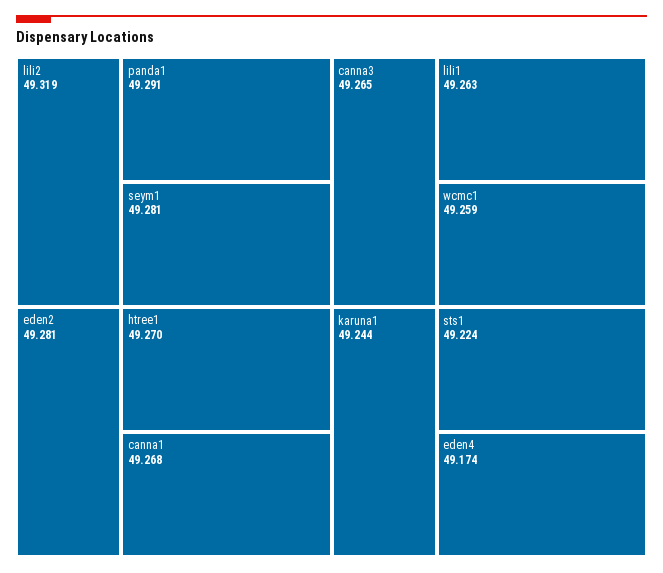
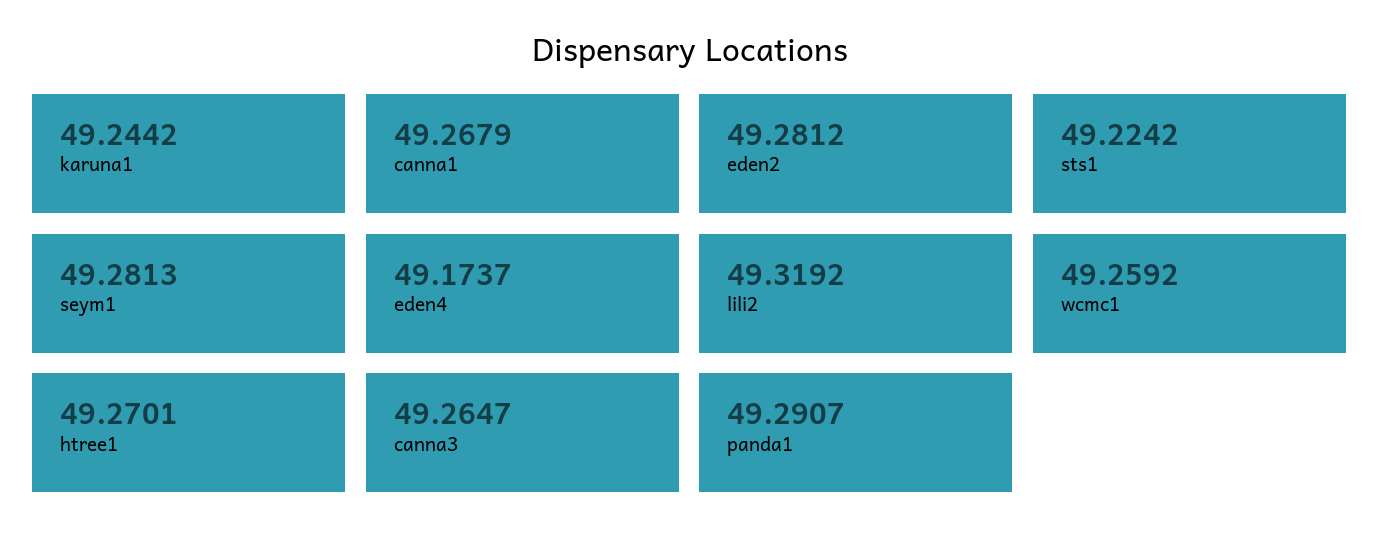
lili1: 49.263 -> none

